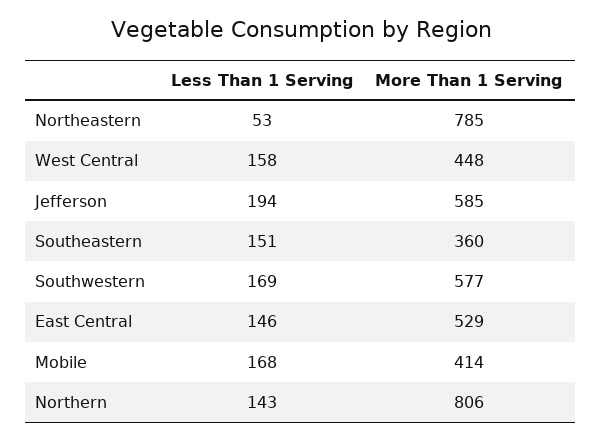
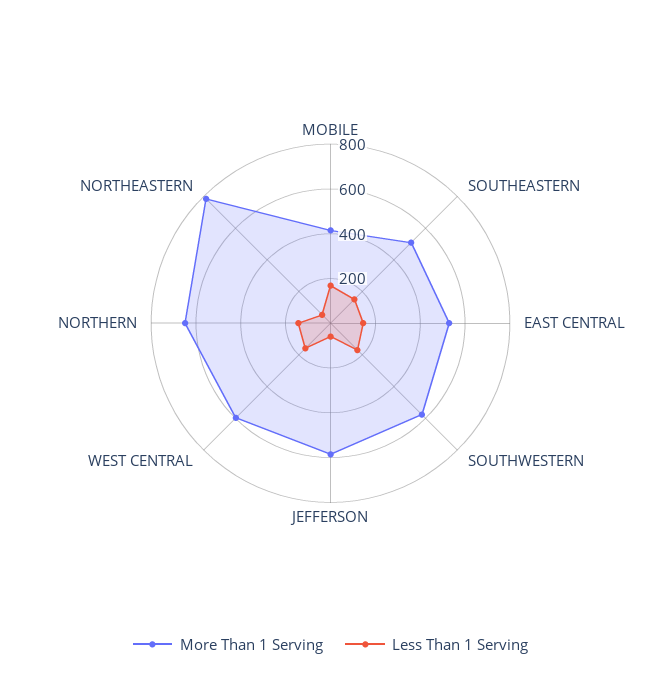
More Than 1 Serving, West Central: 448 -> 600
Less Than 1 Serving, Jefferson: 194 -> 50
More Than 1 Serving, Southeastern: 360 -> 500
More Than 1 Serving, Northern: 806 -> 650

